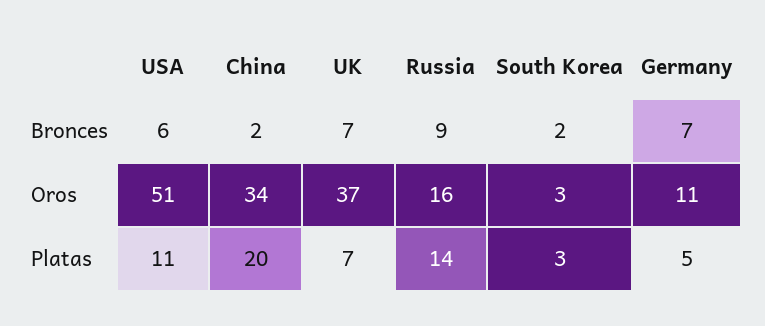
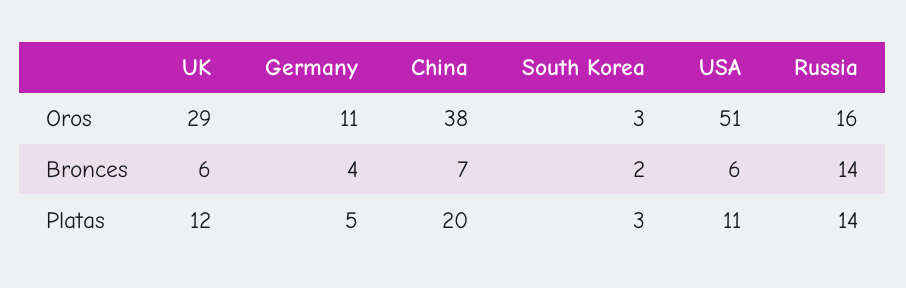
China, Bronces: 2 -> 7
UK, Bronces: 7 -> 6
Russia, Bronces: 9 -> 14
Germany, Bronces: 7 -> 4
China, Oros: 34 -> 38
UK, Oros: 37 -> 29
UK, Platas: 7 -> 12

